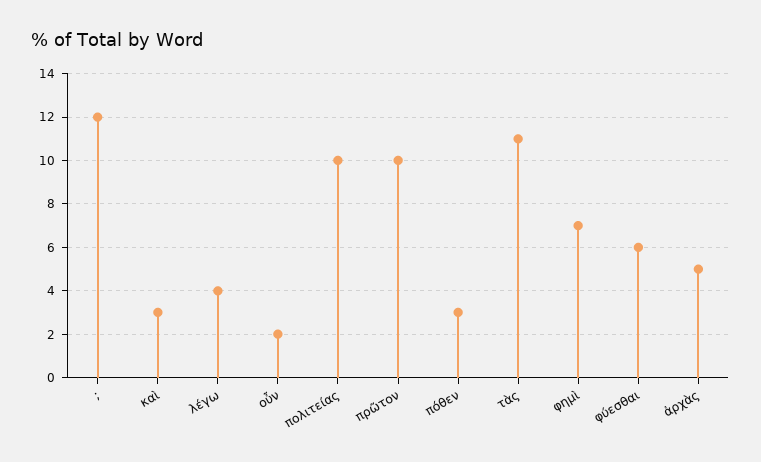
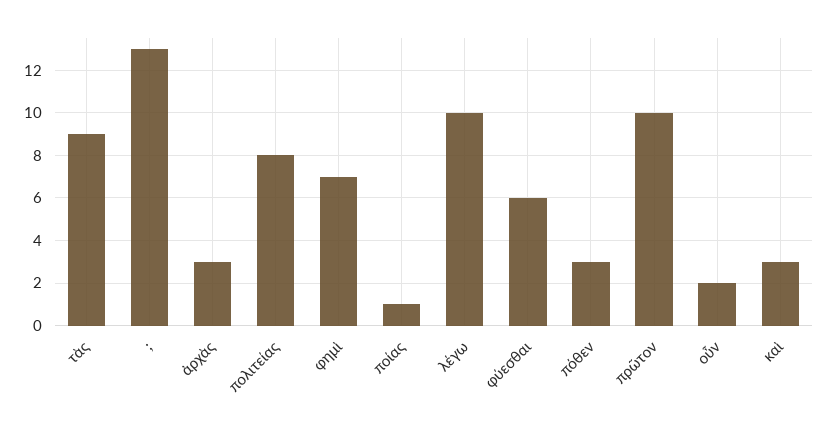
;: 12 -> 13
λέγω: 4 -> 10
πολιτείας: 10 -> 8
τὰς: 11 -> 9
ἀρχὰς: 5 -> 3
ποίας: none -> 1

